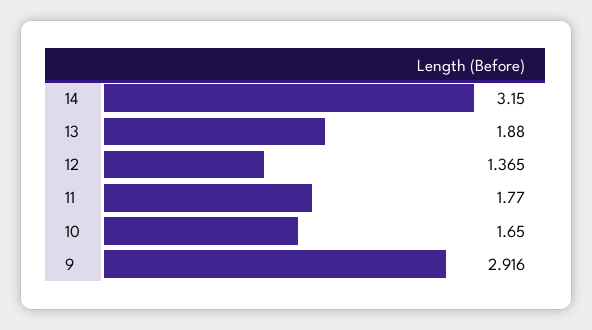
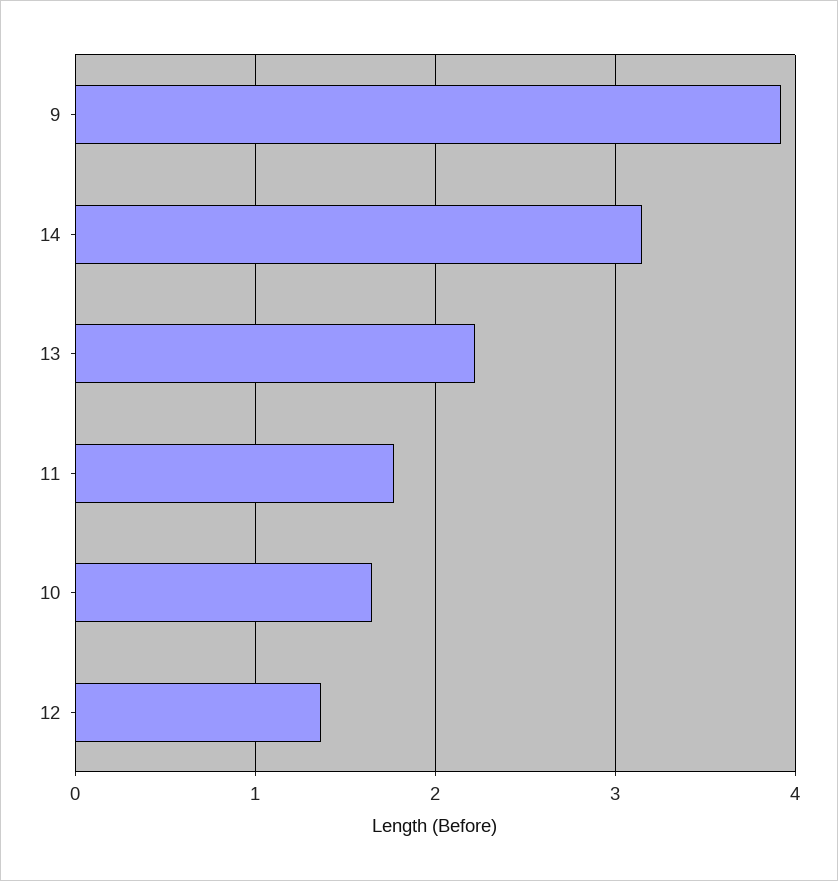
13: 1.88 -> 2.2
9: 2.916 -> 3.9

